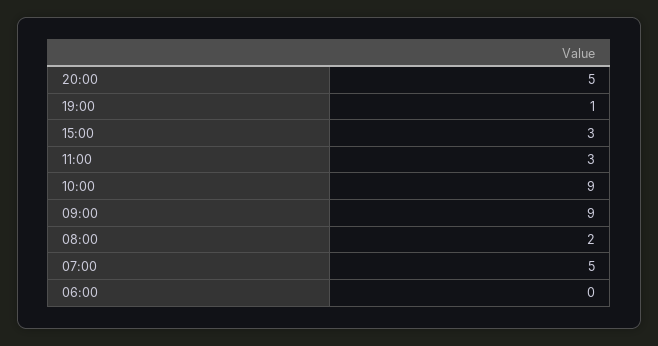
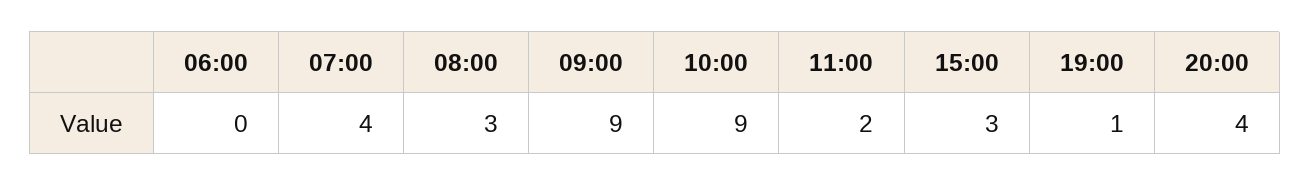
20:00: 5 -> 4
11:00: 3 -> 2
08:00: 2 -> 3
07:00: 5 -> 4

